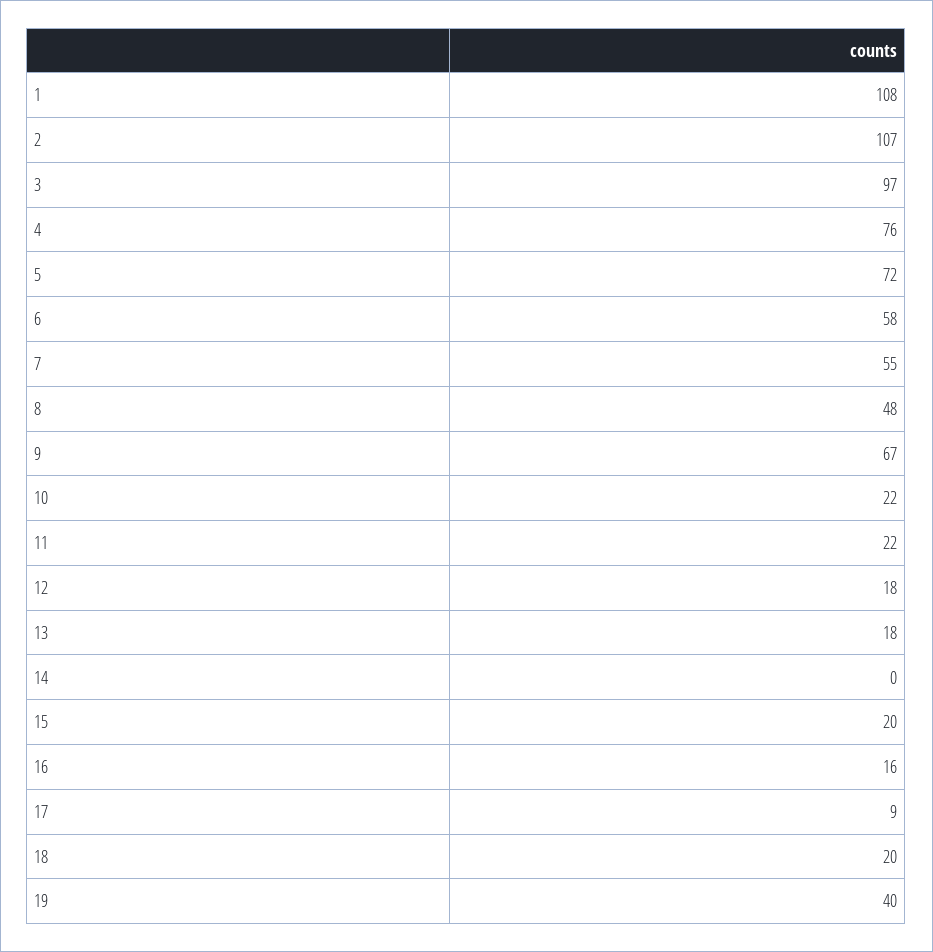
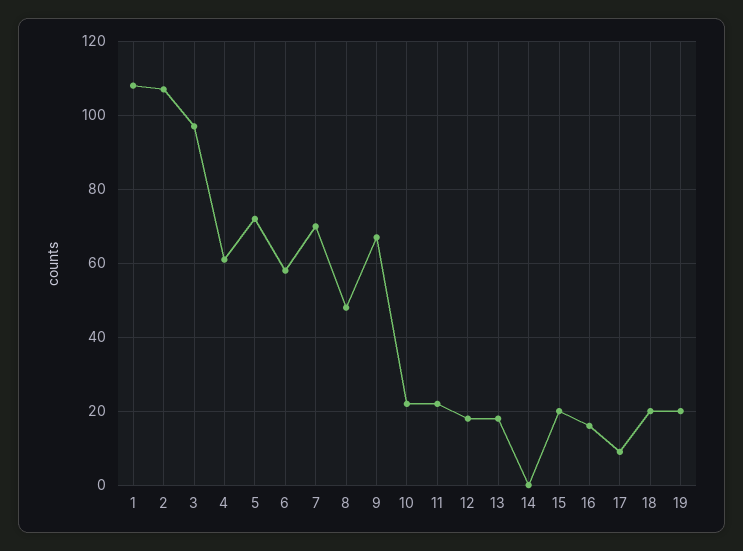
4: 76 -> 60
7: 55 -> 70
19: 40 -> 20

